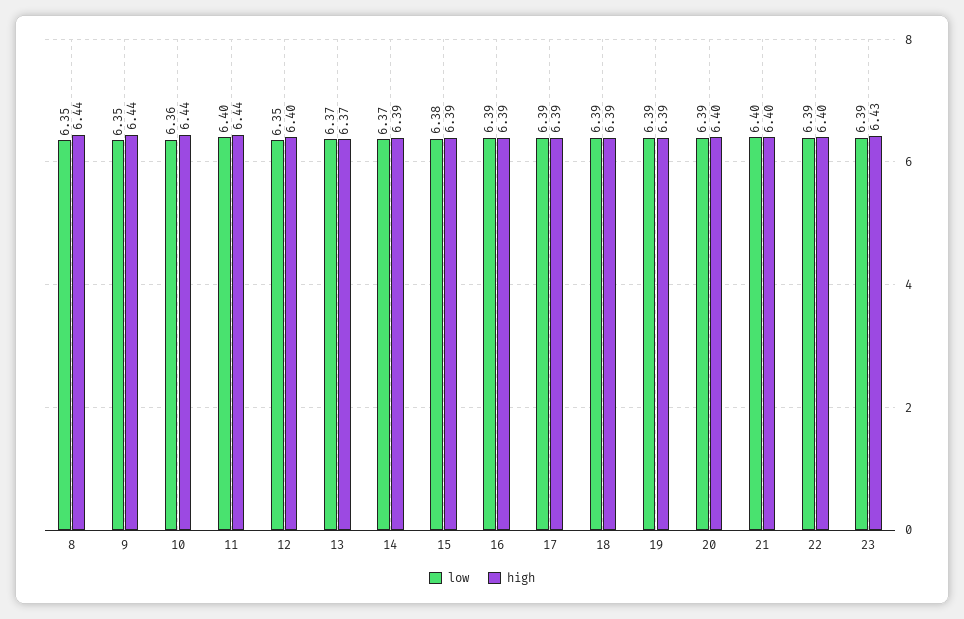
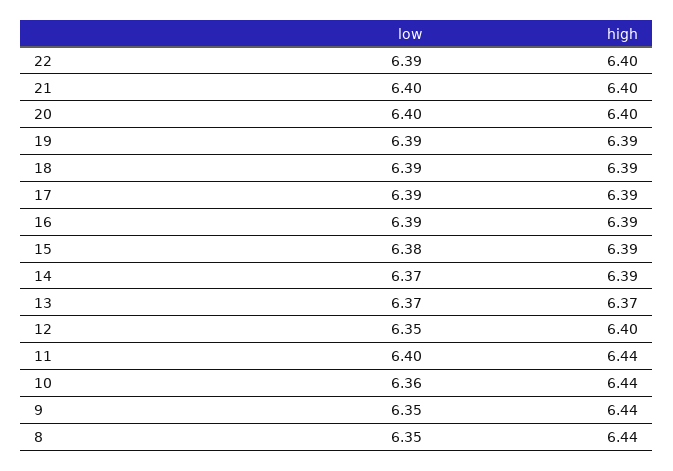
low, 20: 6.39 -> 6.4
low, 23: 6.39 -> none
high, 23: 6.43 -> none

